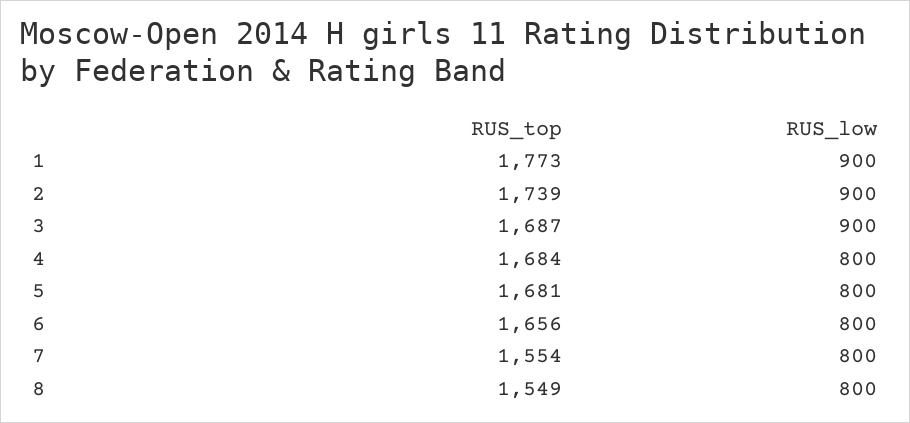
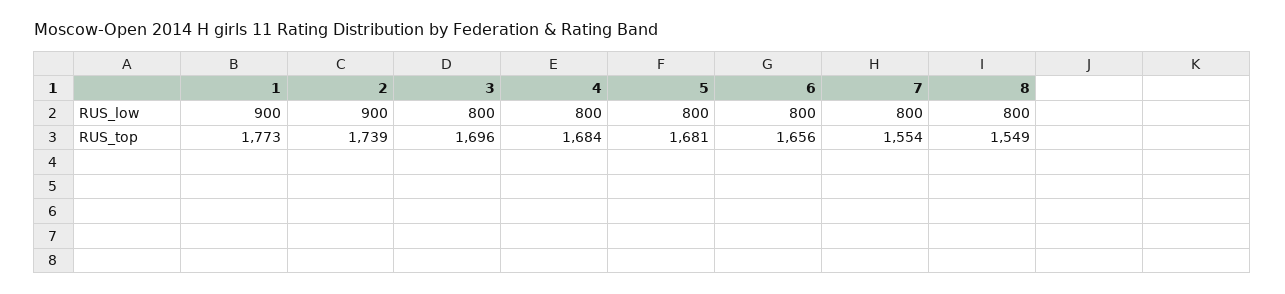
RUS_top, 3: 1687 -> 1696
RUS_low, 3: 900 -> 800

